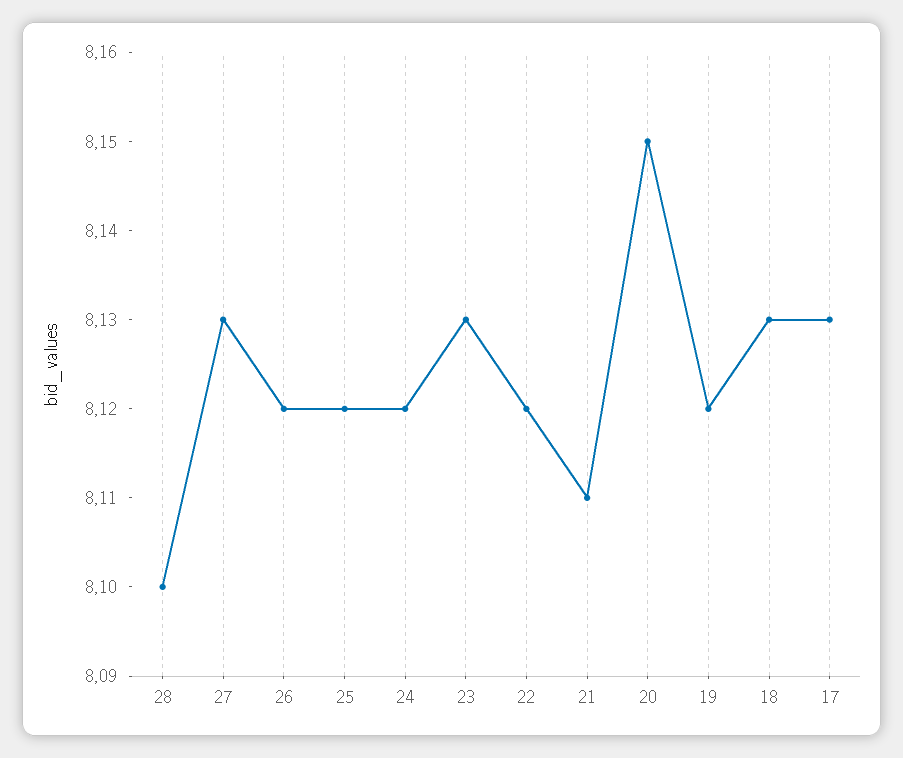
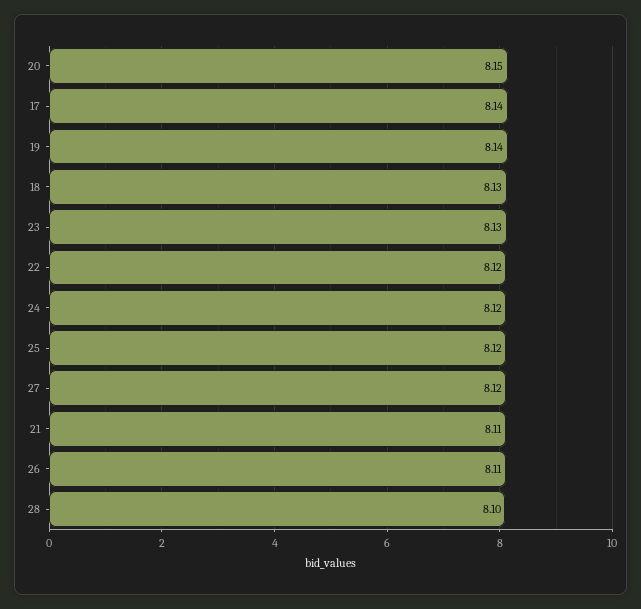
27: 8.13 -> 8.12
26: 8.12 -> 8.11
19: 8.12 -> 8.14
17: 8.13 -> 8.14

